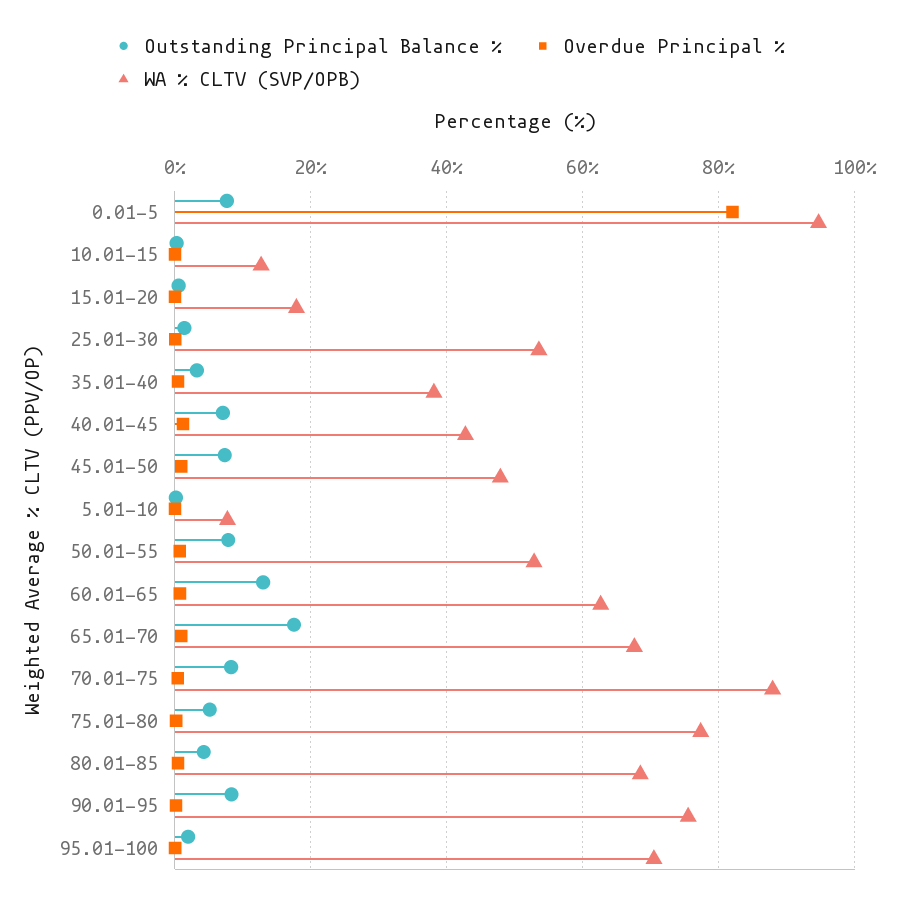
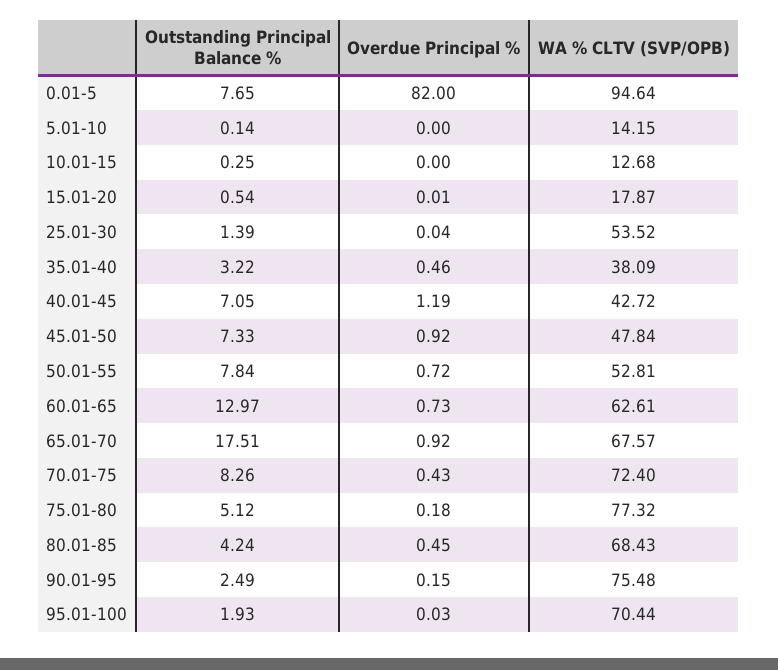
WA % CLTV (SVP/OPB), 5.01-10: 8 -> 14.15
WA % CLTV (SVP/OPB), 70.01-75: 88 -> 72.4
Outstanding Principal Balance %, 90.01-95: 8 -> 2.49

